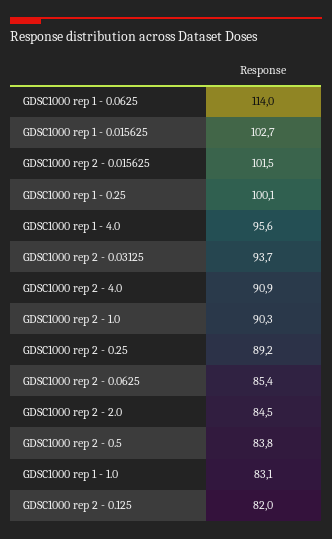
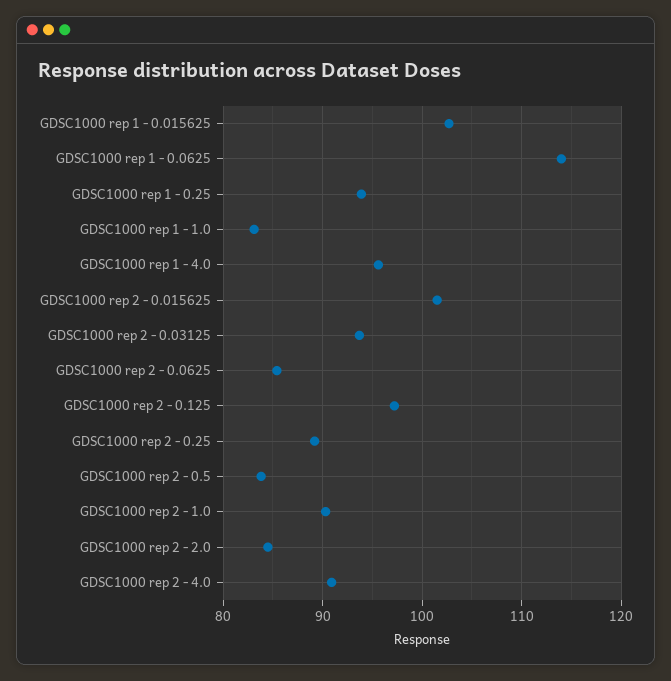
GDSC1000 rep 1 - 0.25: 100.1 -> 94
GDSC1000 rep 2 - 0.125: 82 -> 97

